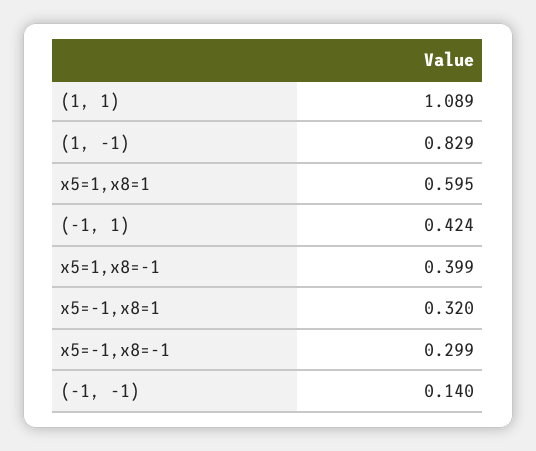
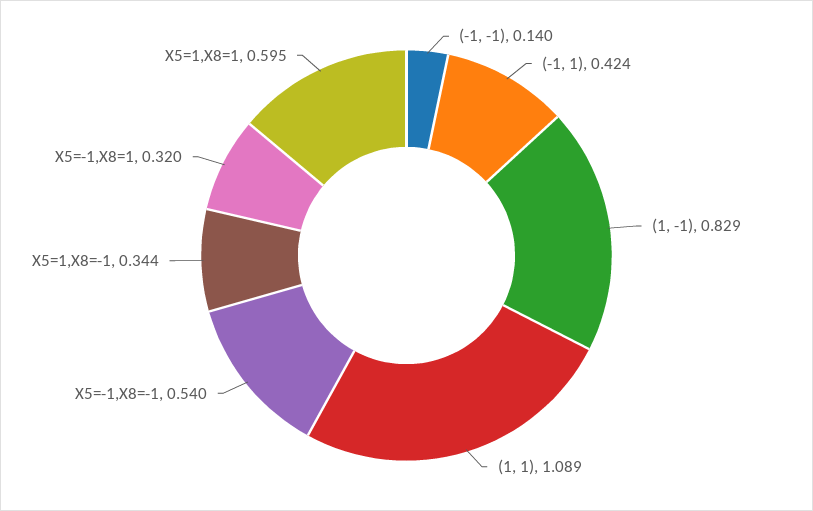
x5=1,x8=-1: 0.399 -> 0.344
x5=-1,x8=-1: 0.299 -> 0.54

